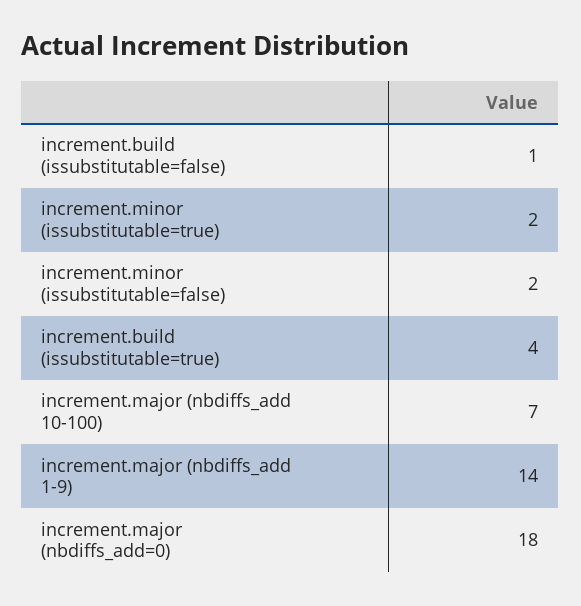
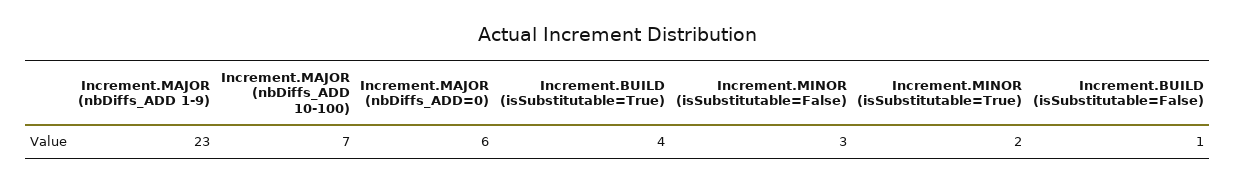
increment.minor (issubstitutable=false): 2 -> 3
increment.major (nbdiffs_add 1-9): 14 -> 23
increment.major (nbdiffs_add=0): 18 -> 6

